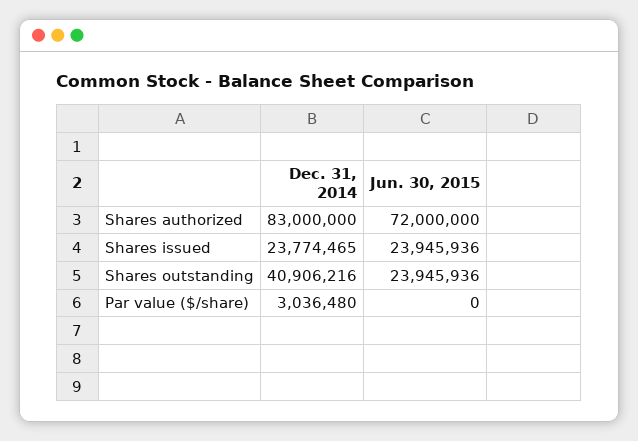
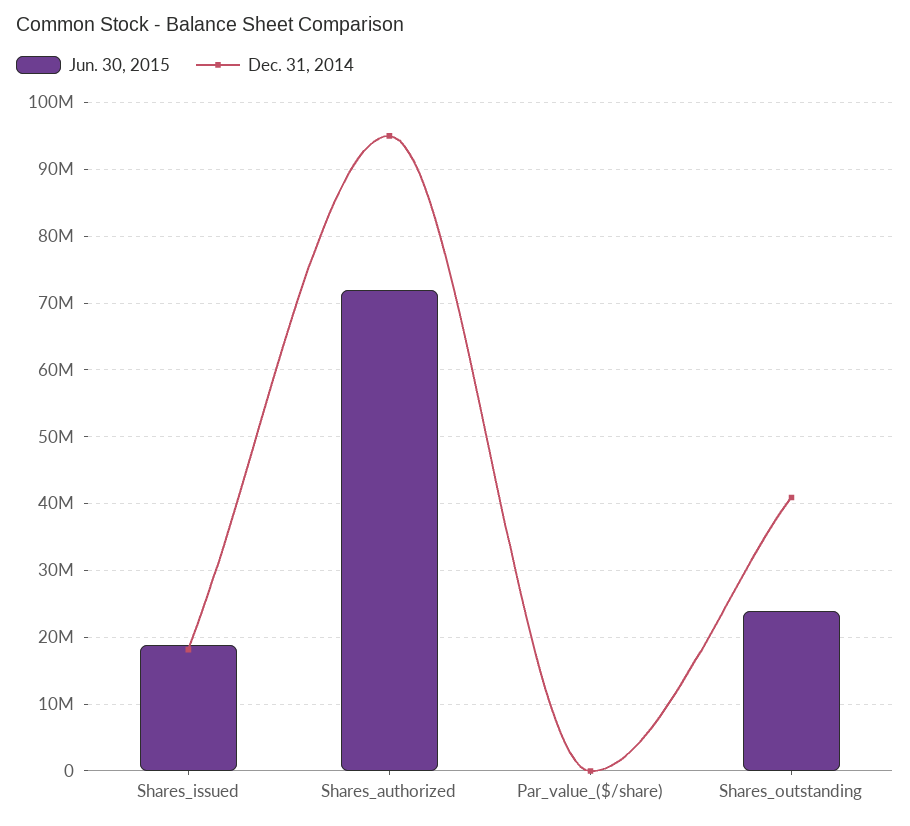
Dec. 31, 2014, Shares authorized: 83000000 -> 95000000
Dec. 31, 2014, Shares issued: 23774465 -> 18000000
Jun. 30, 2015, Shares issued: 23945936 -> 19000000
Dec. 31, 2014, Par value ($/share): 3036480 -> 0

